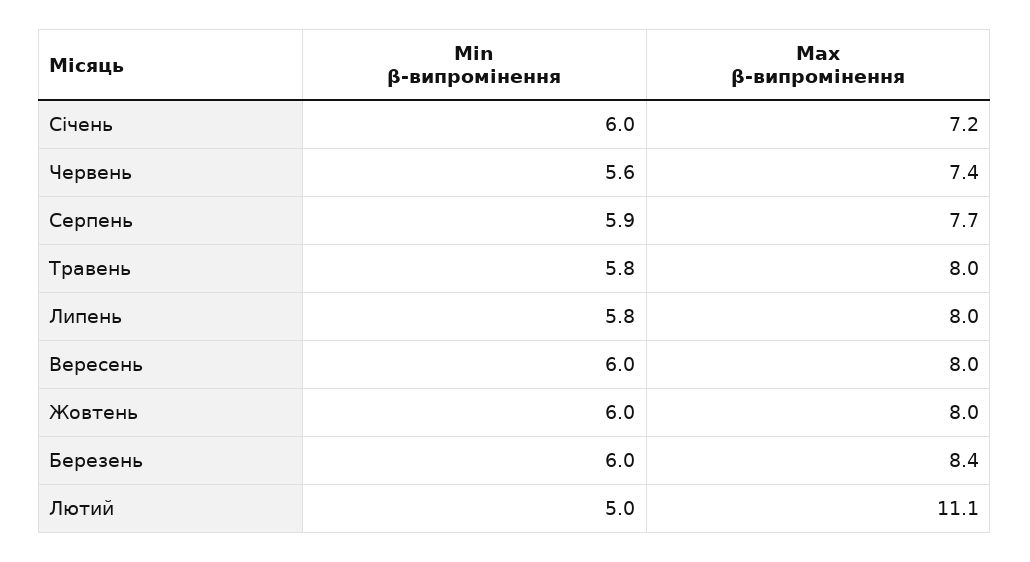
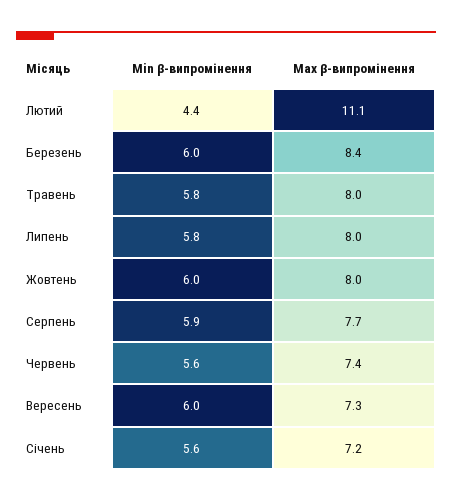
Min β-випромінення, Січень: 6 -> 5.6
Max β-випромінення, Вересень: 8 -> 7.3
Min β-випромінення, Лютий: 5 -> 4.4

